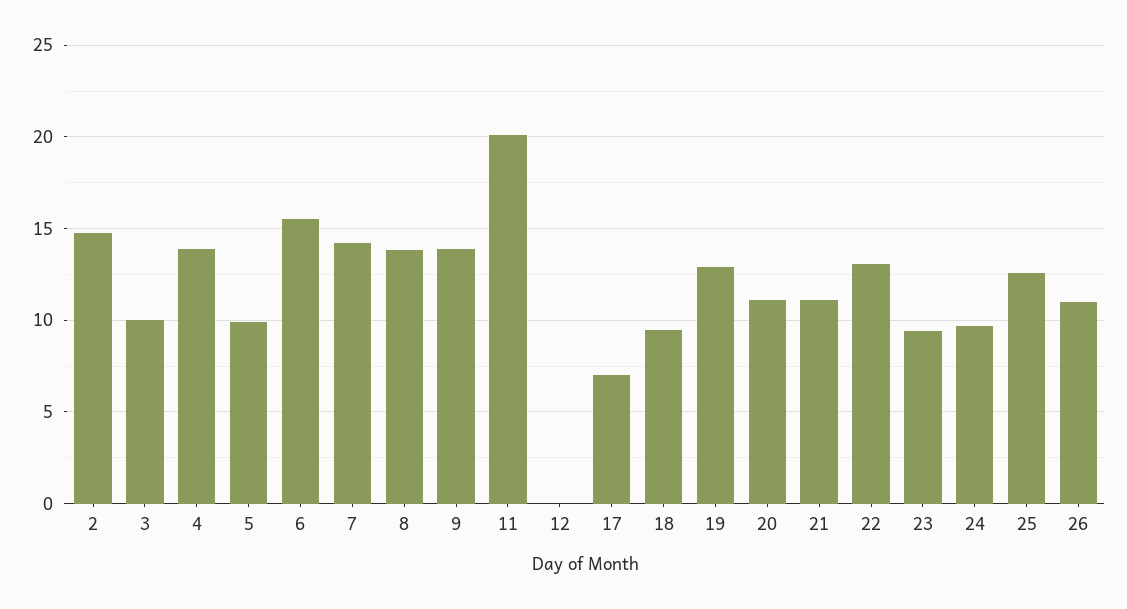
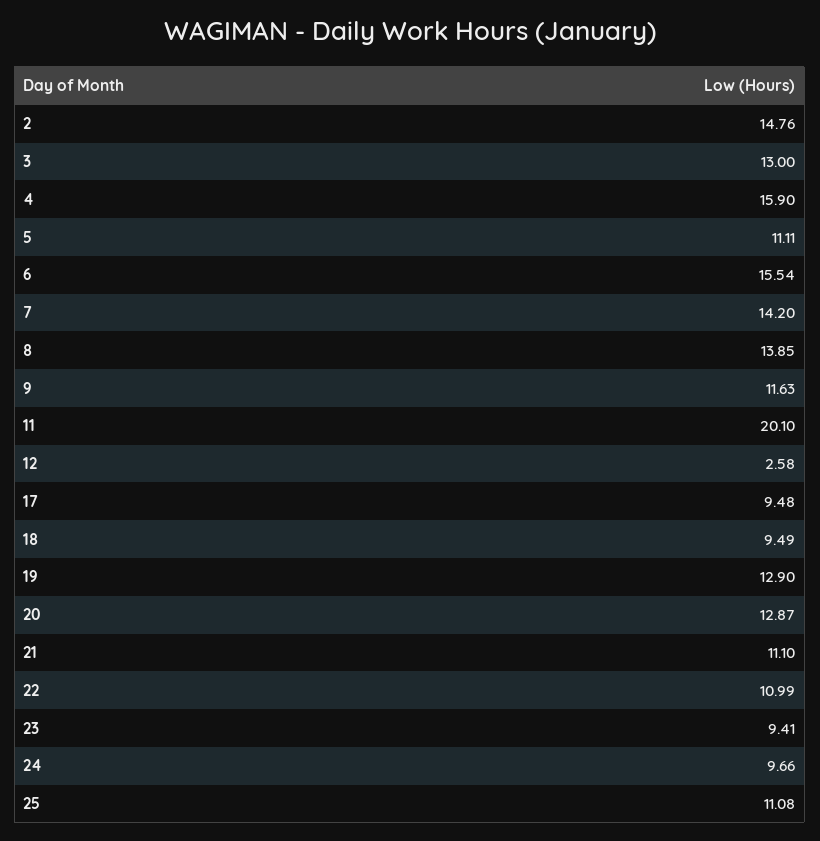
3: 10 -> 13
4: 14 -> 15.9
5: 10 -> 11.11
9: 14 -> 11.63
12: 0 -> 2.58
17: 7 -> 9.48
20: 11 -> 12.87
22: 13 -> 10.99
25: 12.5 -> 11.08
26: 11 -> none

